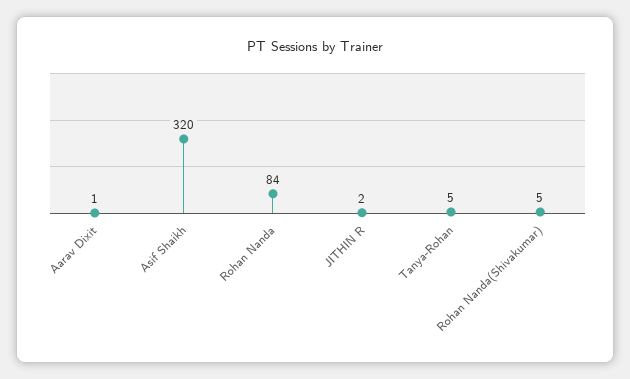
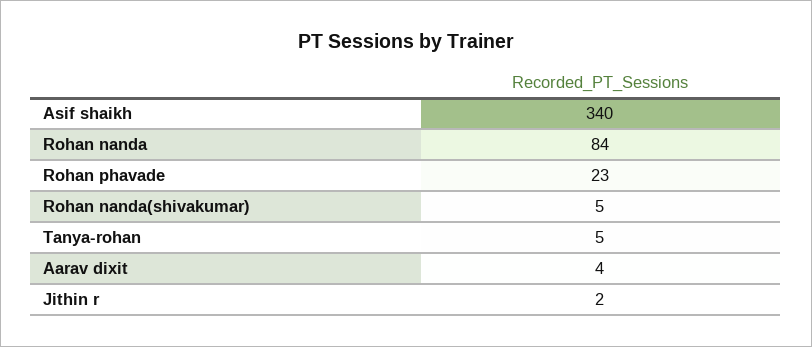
Aarav Dixit: 1 -> 4
Asif Shaikh: 320 -> 340
Rohan phavade: none -> 23

